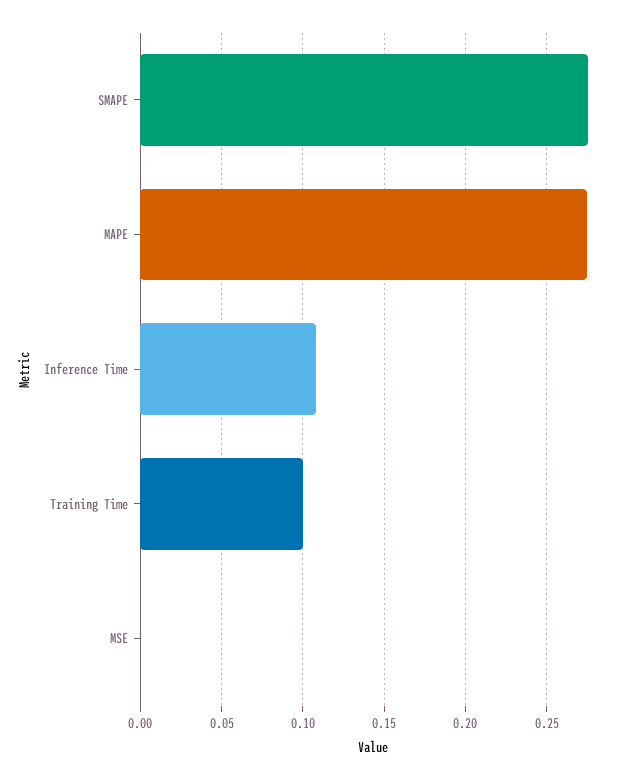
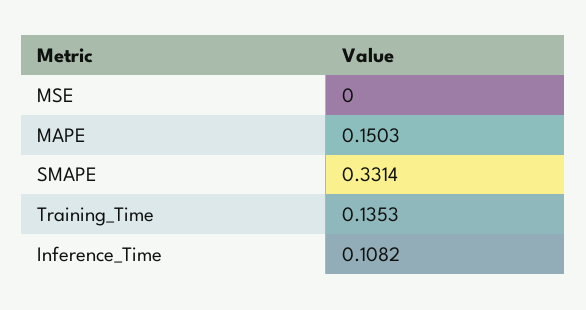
SMAPE: 0.275 -> 0.3314
MAPE: 0.275 -> 0.1503
Training Time: 0.1 -> 0.1353

